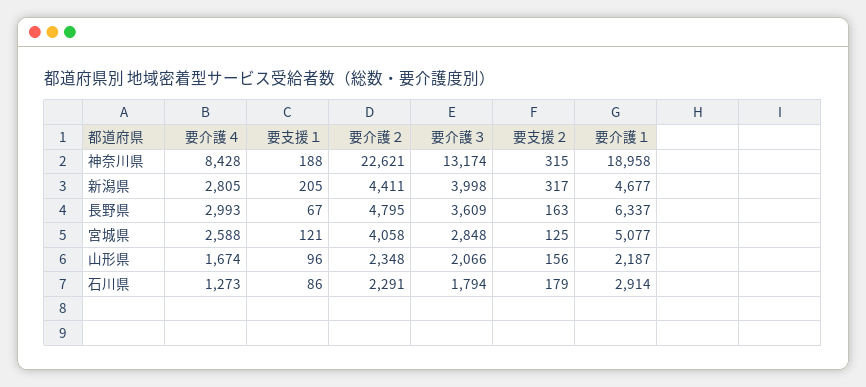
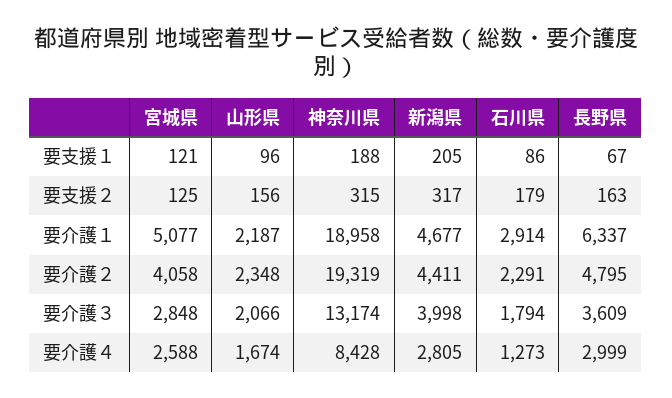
要介護２, 神奈川県: 22621 -> 19319
要介護４, 長野県: 2993 -> 2999

